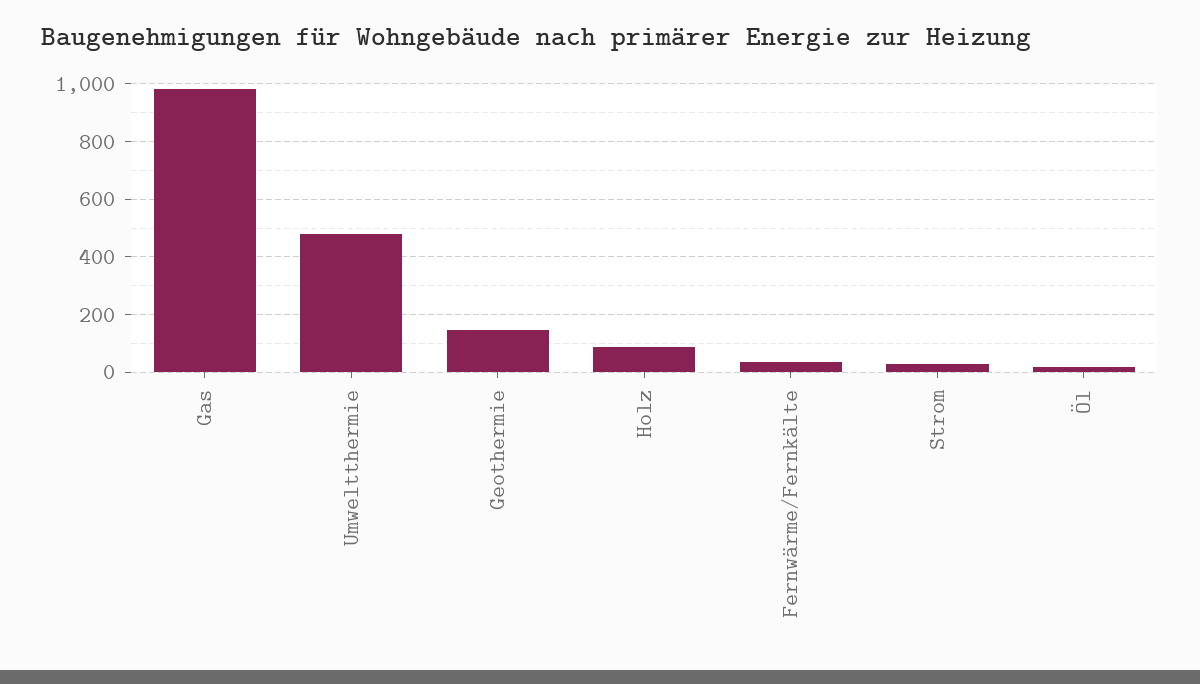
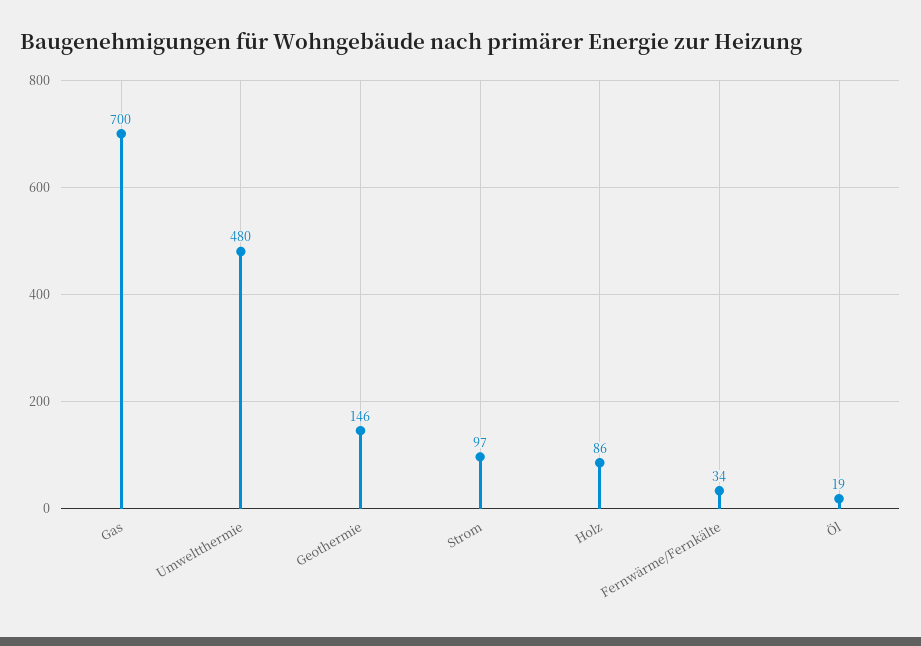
Gas: 975 -> 700
Strom: 25 -> 97

